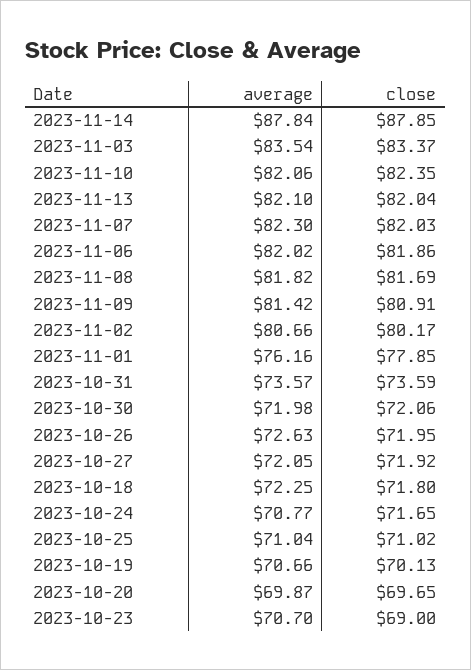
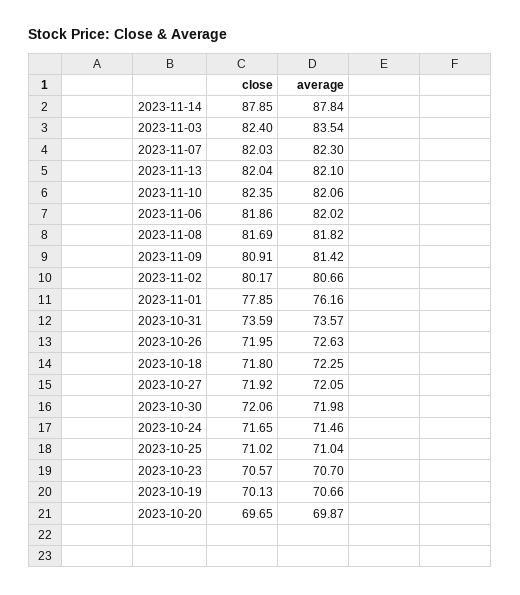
close, 2023-11-03: 83.37 -> 82.4
average, 2023-10-24: 70.77 -> 71.46
close, 2023-10-23: 69 -> 70.57

